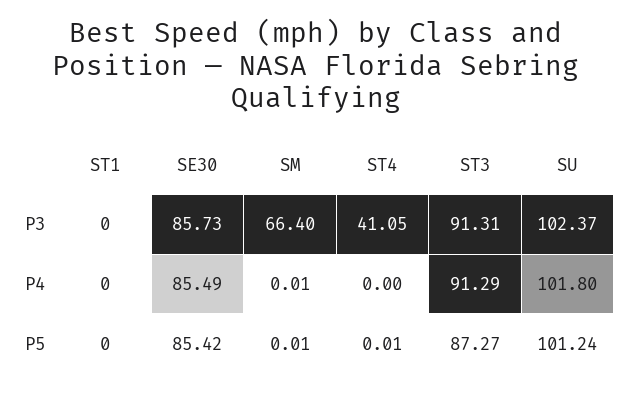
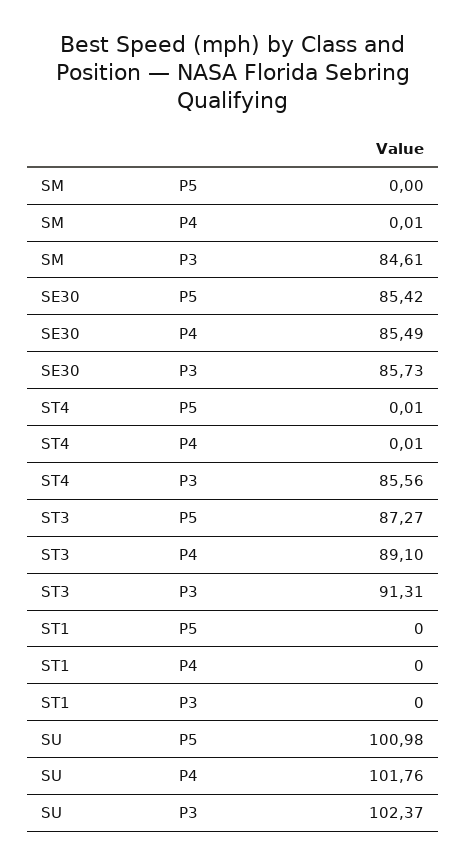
SM, P3: 66.4 -> 84.61
ST4, P3: 41.05 -> 85.56
ST4, P4: 0 -> 0.01
ST3, P4: 91.29 -> 89.1
SU, P4: 101.8 -> 101.76
SM, P5: 0.01 -> 0
SU, P5: 101.24 -> 100.98

